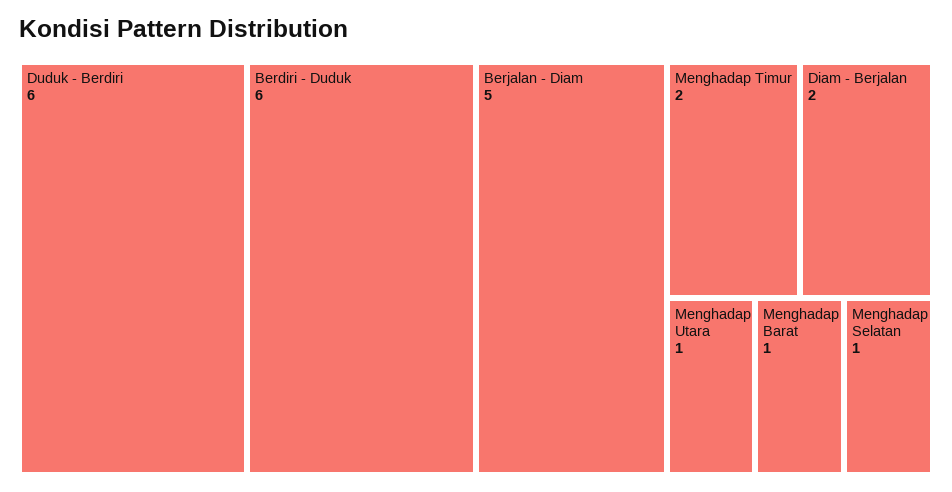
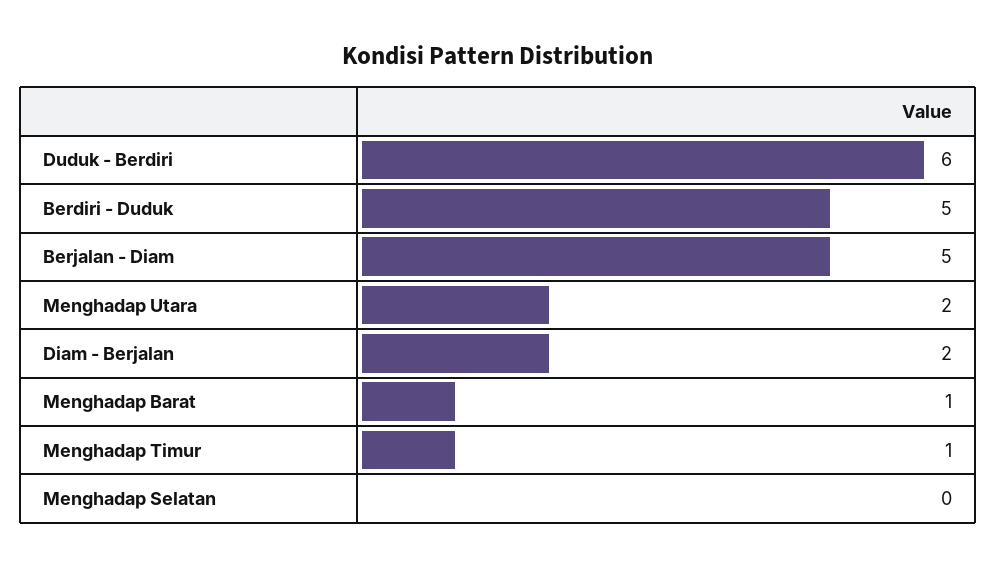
Berdiri - Duduk: 6 -> 5
Menghadap Timur: 2 -> 1
Menghadap Utara: 1 -> 2
Menghadap Selatan: 1 -> 0

